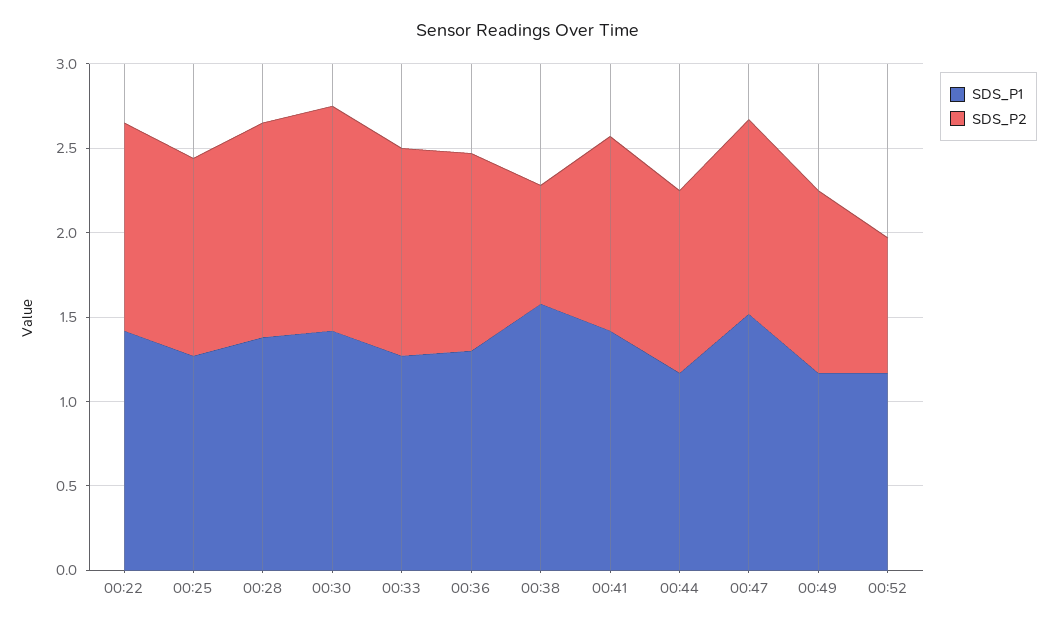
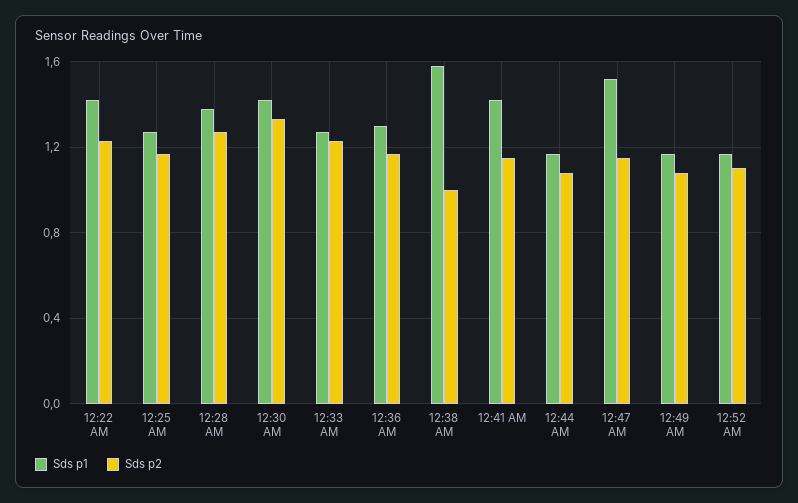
SDS_P2, 00:38: 0.7 -> 1
SDS_P2, 00:52: 0.8 -> 1.1

